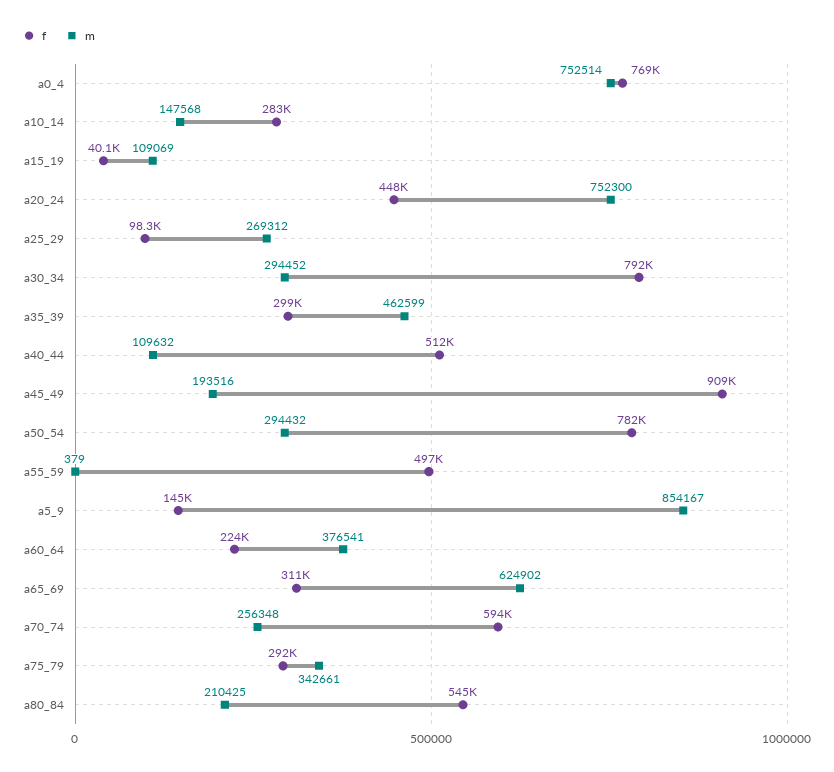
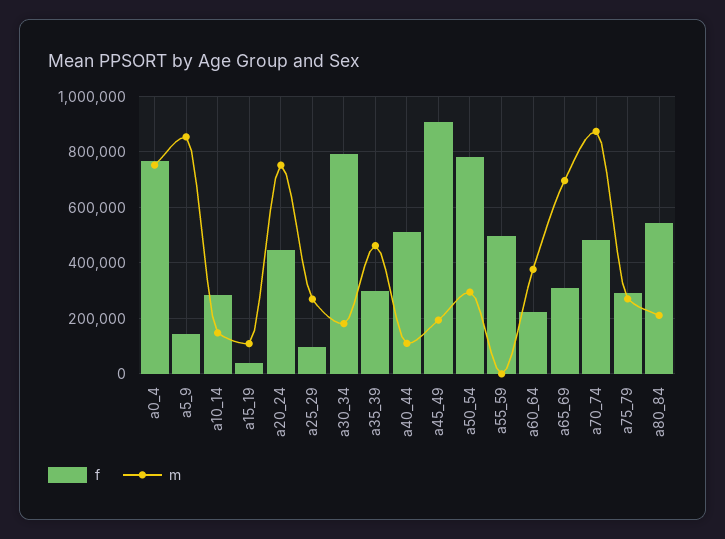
m, a30_34: 294452 -> 175000
m, a65_69: 624902 -> 700000
f, a70_74: 594000 -> 475000
m, a70_74: 256348 -> 875000
m, a75_79: 342661 -> 275000

